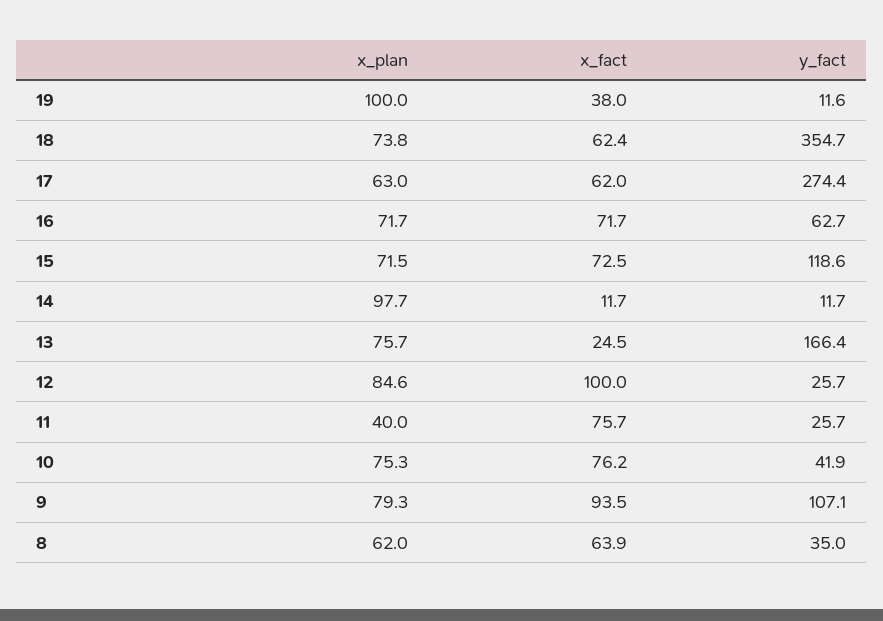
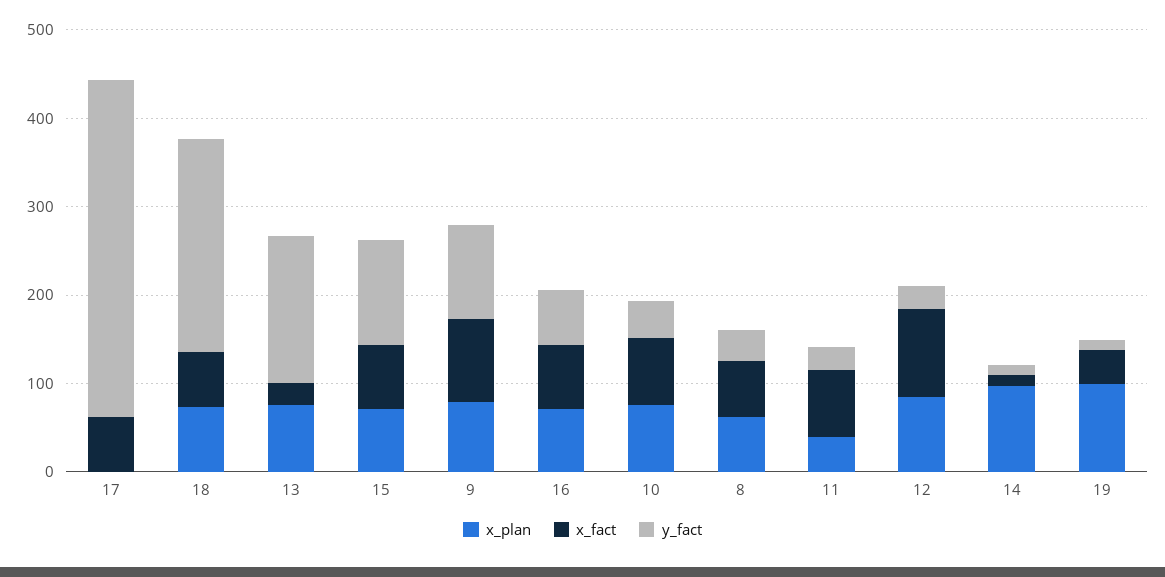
y_fact, 18: 354.7 -> 240
x_plan, 17: 63 -> 0
y_fact, 17: 274.4 -> 380

